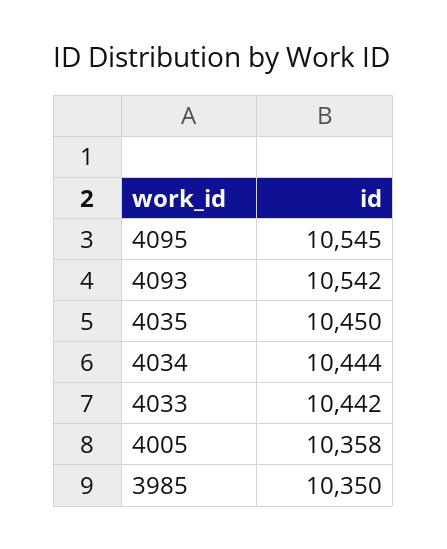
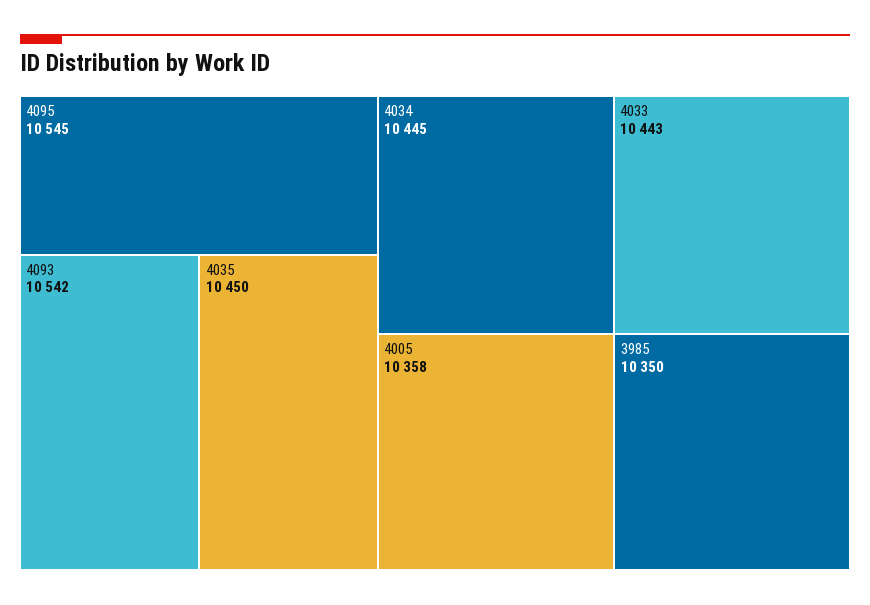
4034: 10444 -> 10445
4033: 10442 -> 10443

